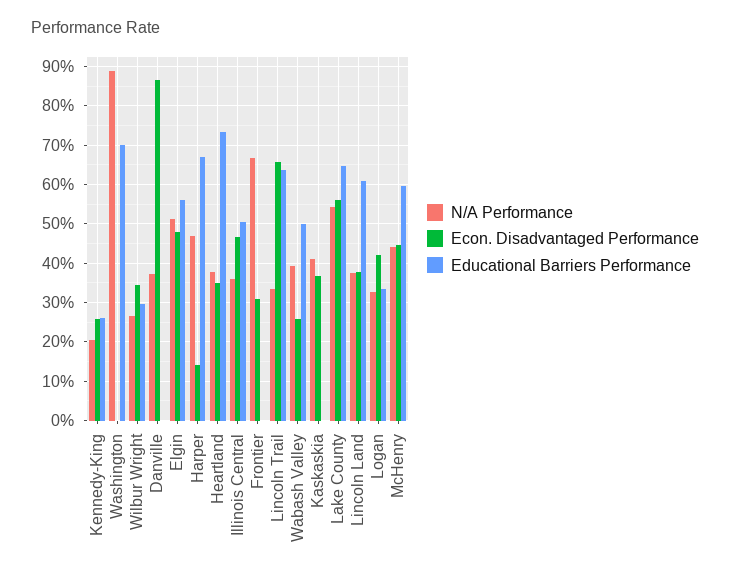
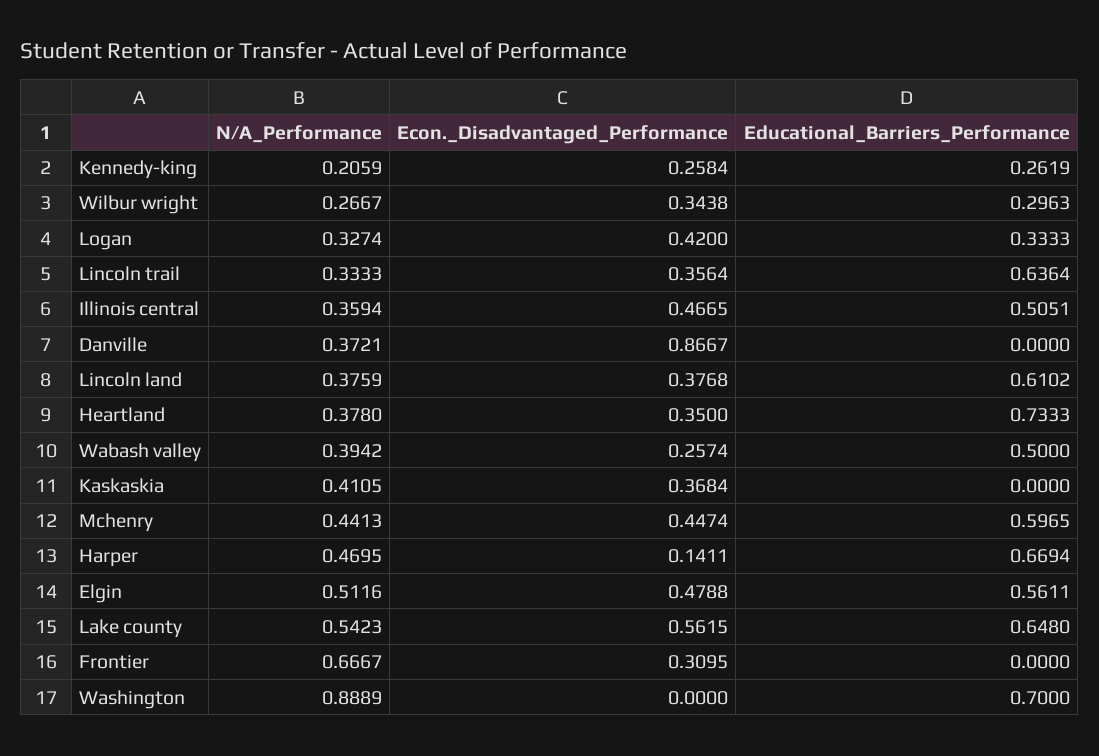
Econ. Disadvantaged Performance, Lincoln Trail: 0.66 -> 0.3564

